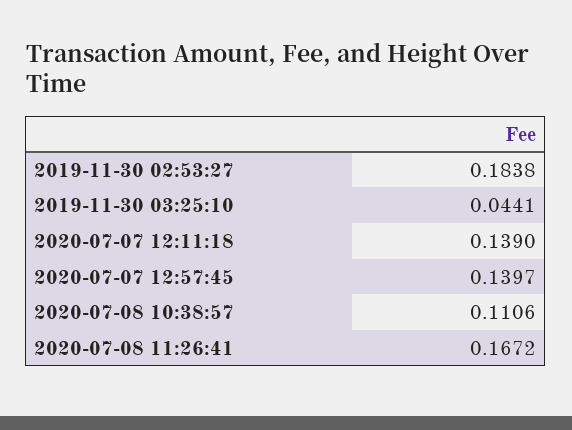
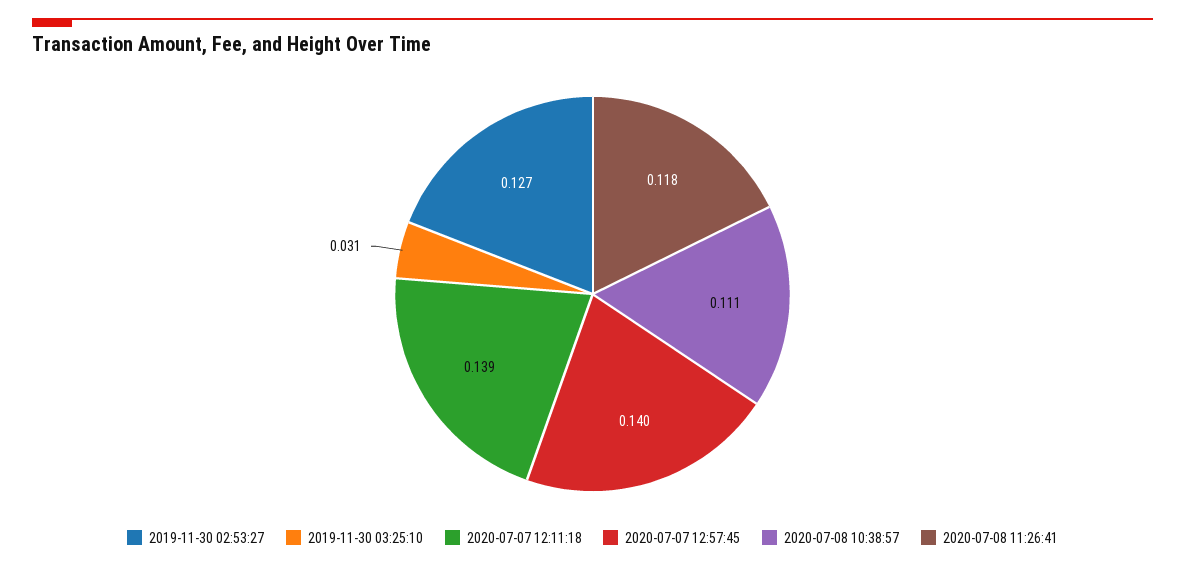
2019-11-30 02:53:27: 0.1838 -> 0.127
2019-11-30 03:25:10: 0.0441 -> 0.031
2020-07-08 11:26:41: 0.1672 -> 0.118

